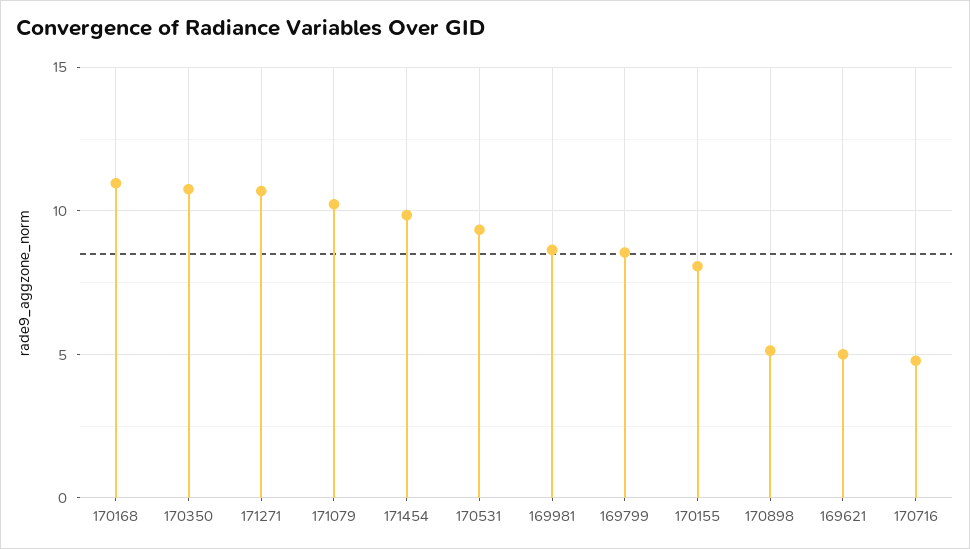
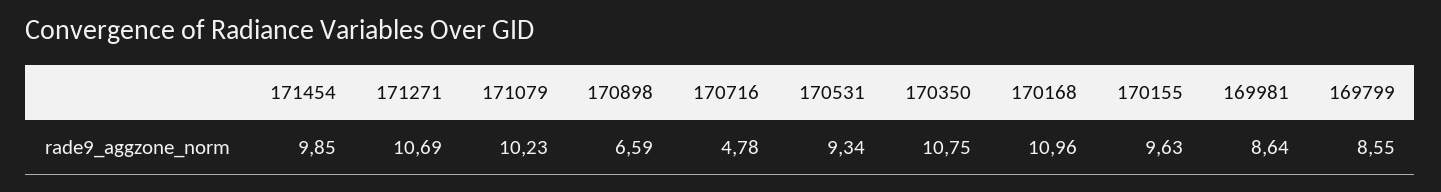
170155: 8 -> 9.63
170898: 5 -> 6.59
169621: 5 -> none

